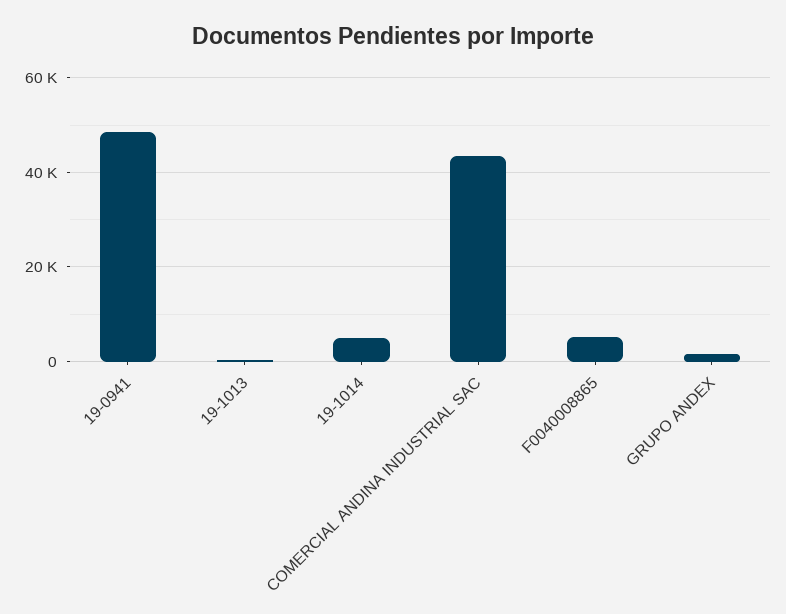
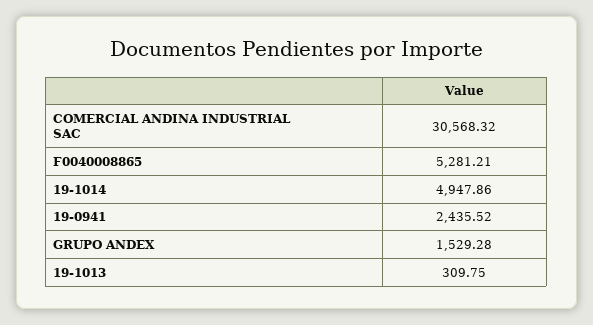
19-0941: 48000 -> 2435.52
COMERCIAL ANDINA INDUSTRIAL SAC: 44000 -> 30568.32

